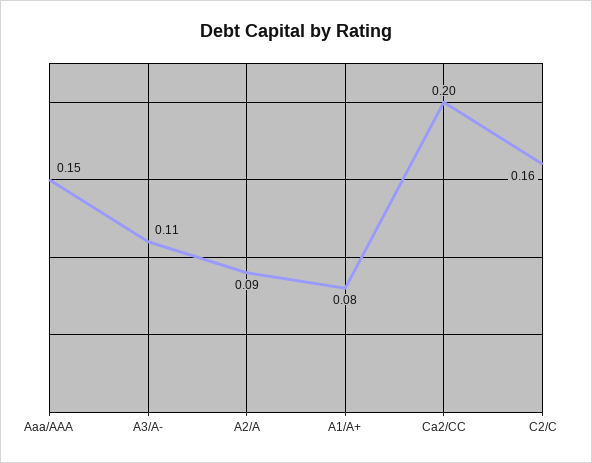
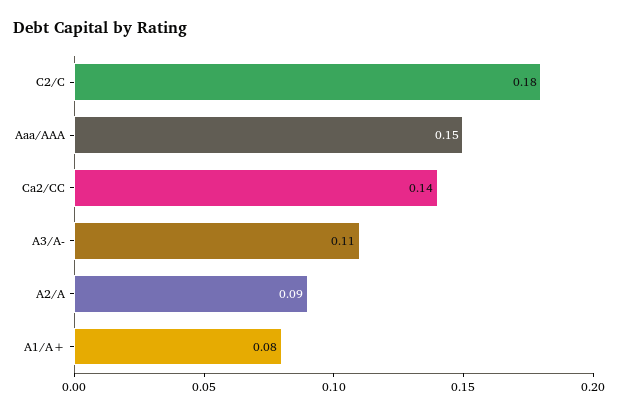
Ca2/CC: 0.2 -> 0.14
C2/C: 0.16 -> 0.18

